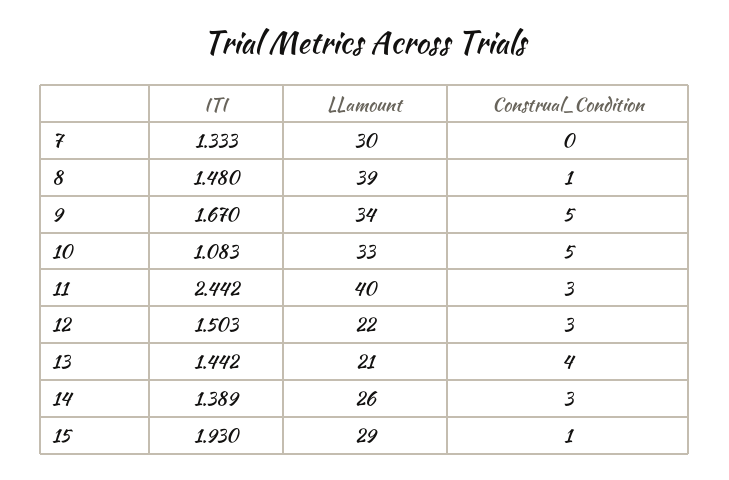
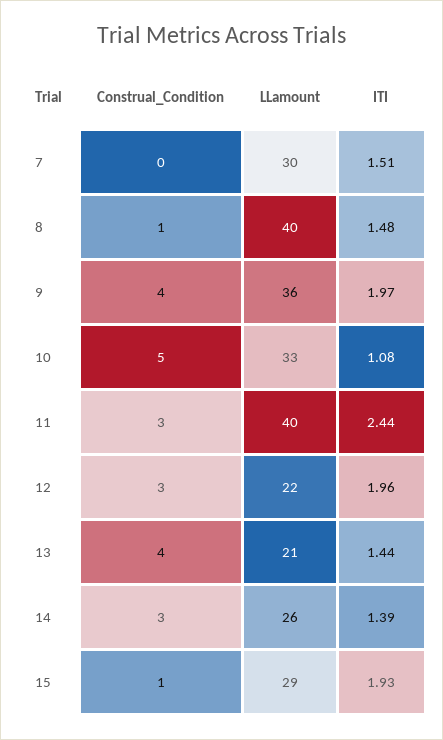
ITI, 7: 1.333 -> 1.51
LLamount, 8: 39 -> 40
ITI, 9: 1.67 -> 1.97
LLamount, 9: 34 -> 36
Construal_Condition, 9: 5 -> 4
ITI, 12: 1.503 -> 1.96

